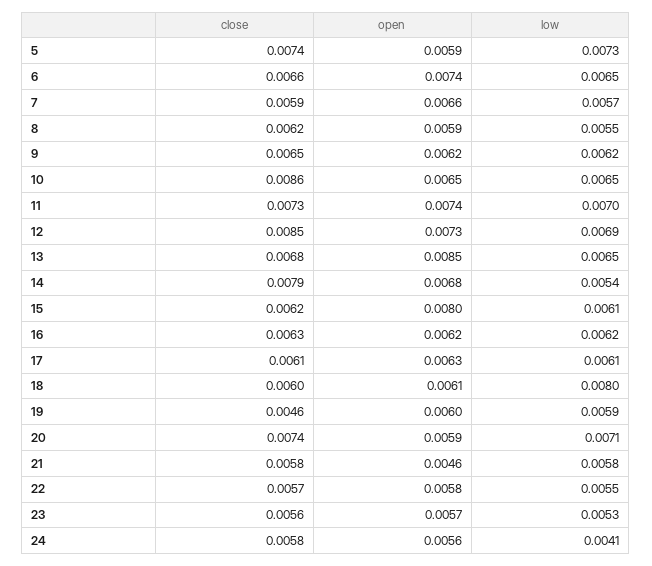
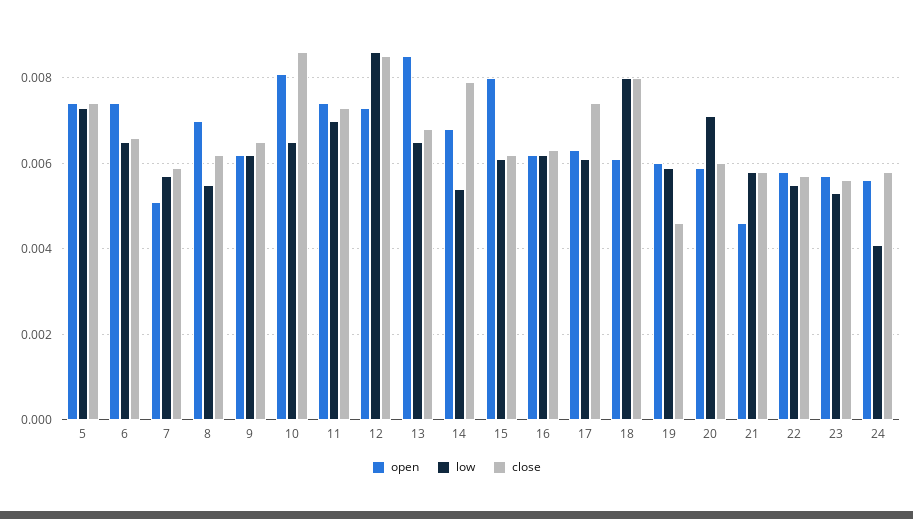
open, 5: 0.0059 -> 0.0075
open, 7: 0.0066 -> 0.005
open, 8: 0.0059 -> 0.007
open, 10: 0.0065 -> 0.008
low, 12: 0.0069 -> 0.0085
close, 17: 0.0061 -> 0.0075
close, 18: 0.006 -> 0.008
close, 20: 0.0074 -> 0.006

